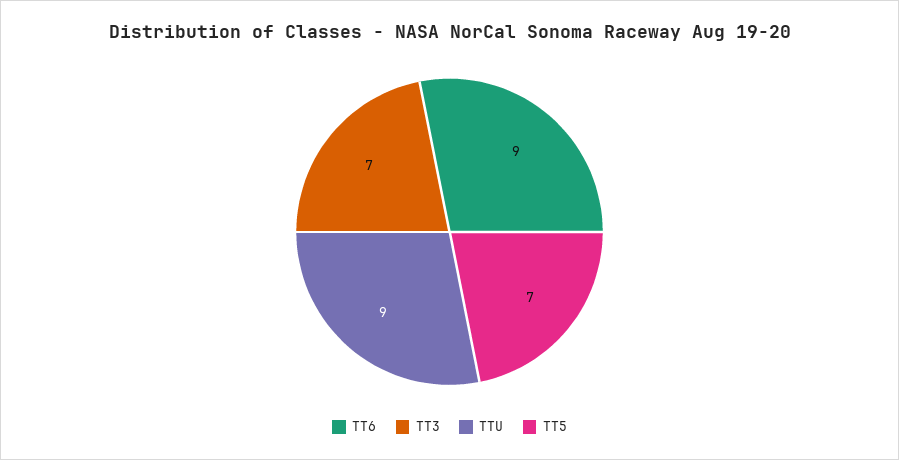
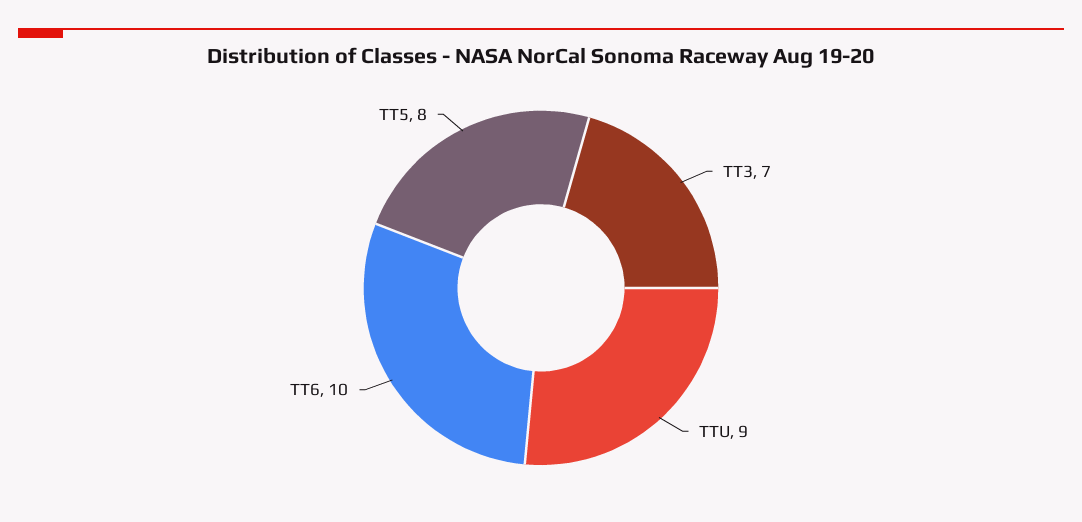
TT6: 9 -> 10
TT5: 7 -> 8

